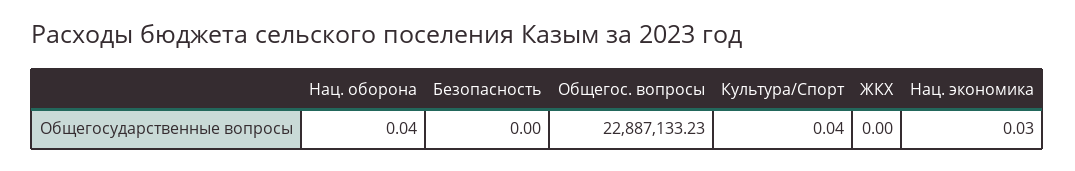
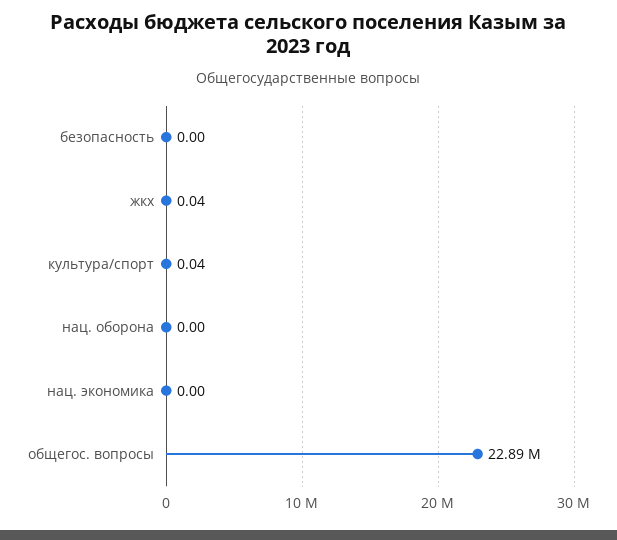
Нац. оборона: 0.04 -> 0
ЖКХ: 0 -> 0.04
Нац. экономика: 0.03 -> 0

